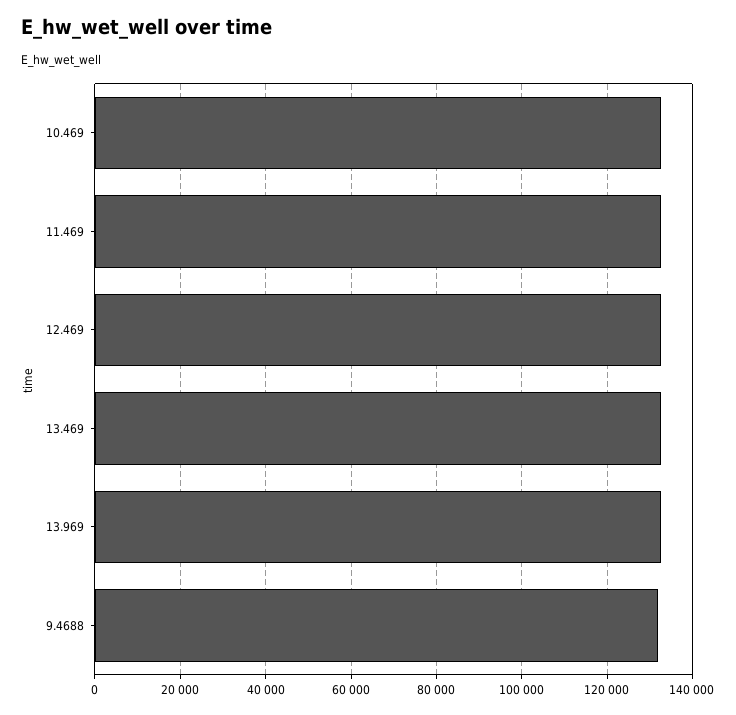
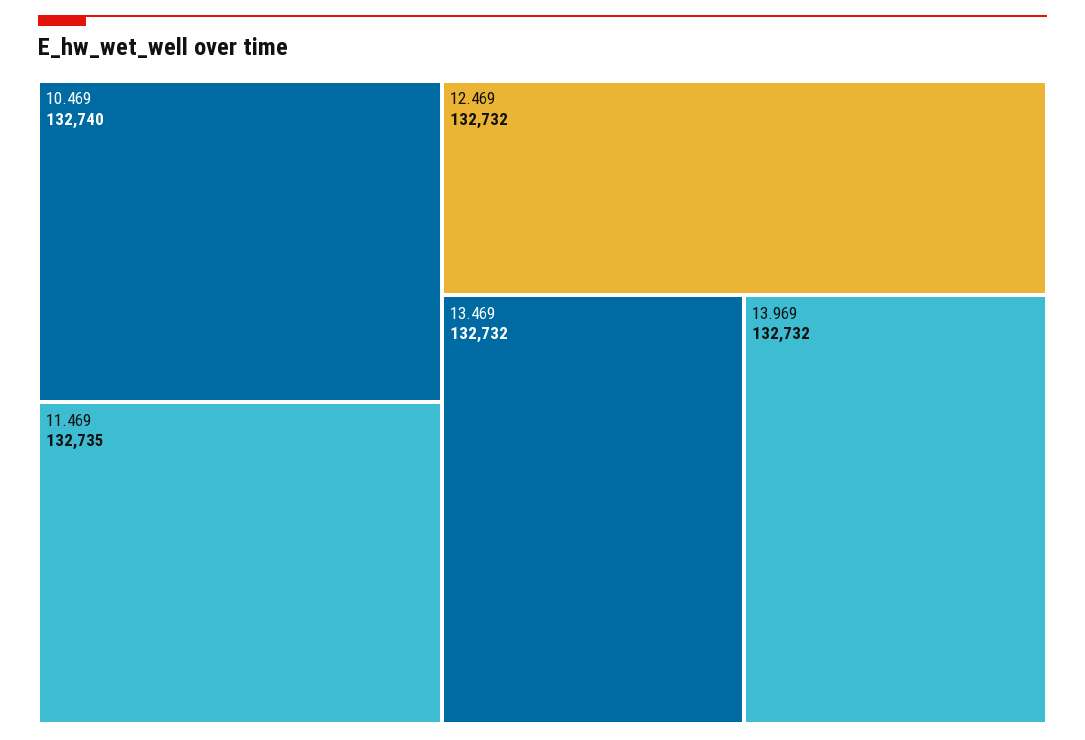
9.4688: 132000 -> none

